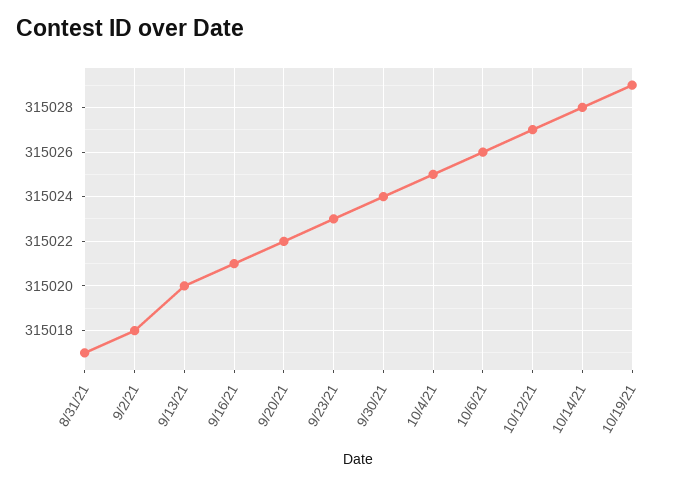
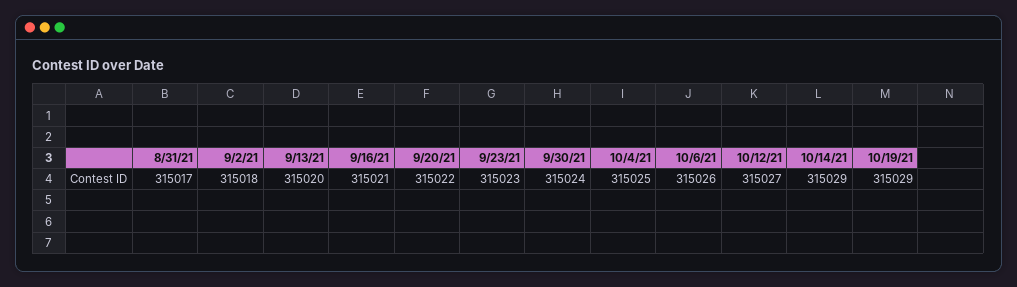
10/14/21: 315028 -> 315029

